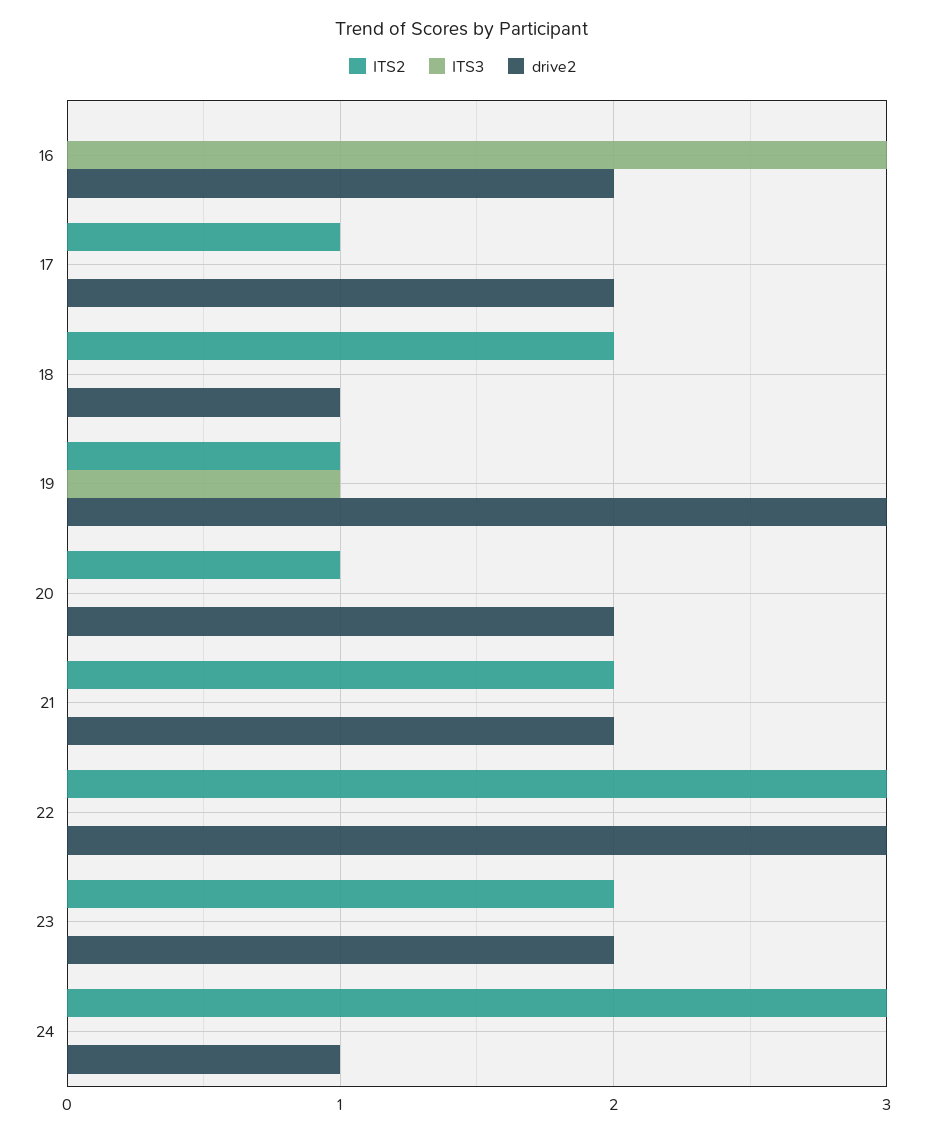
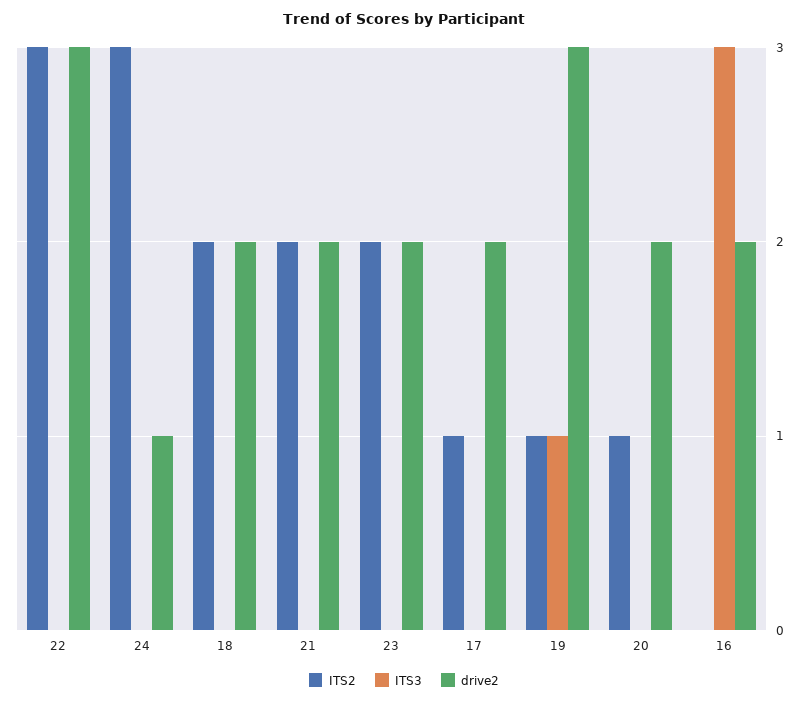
drive2, 18: 1 -> 2

